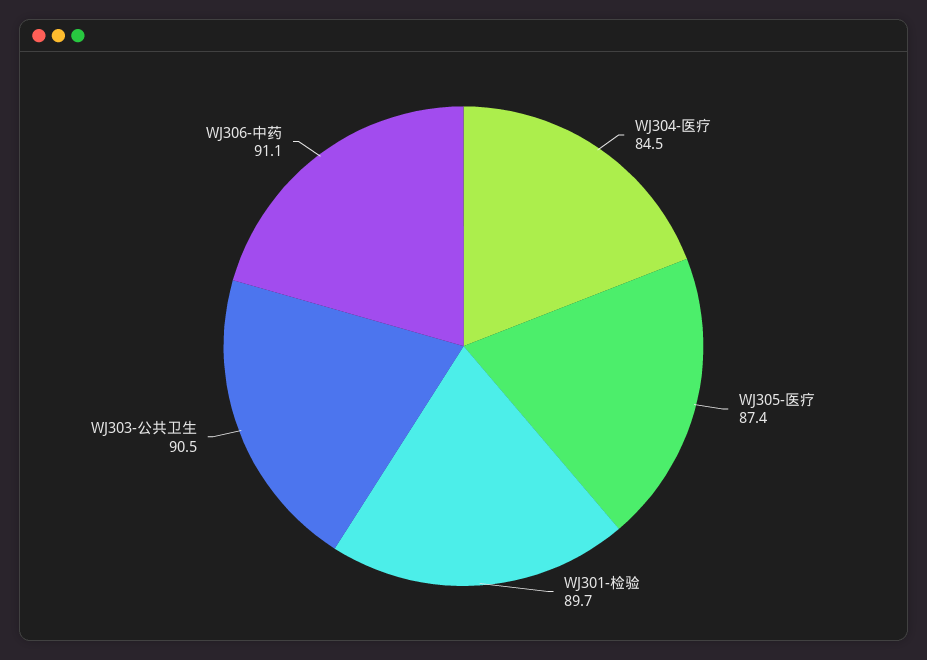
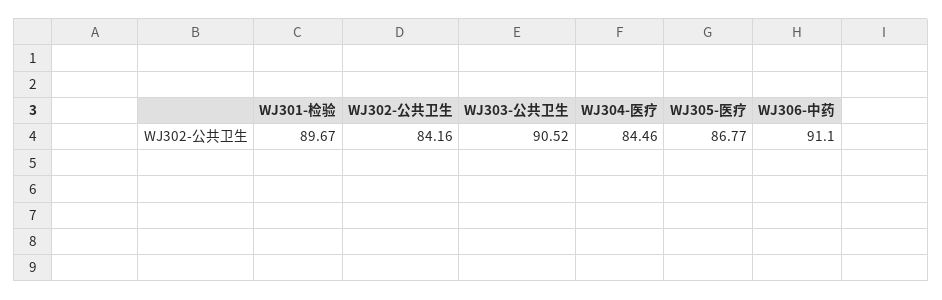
WJ305-医疗: 87.4 -> 86.77
WJ302-公共卫生: none -> 84.16

